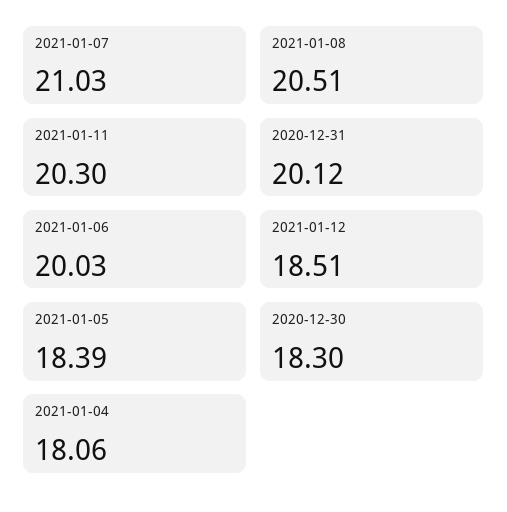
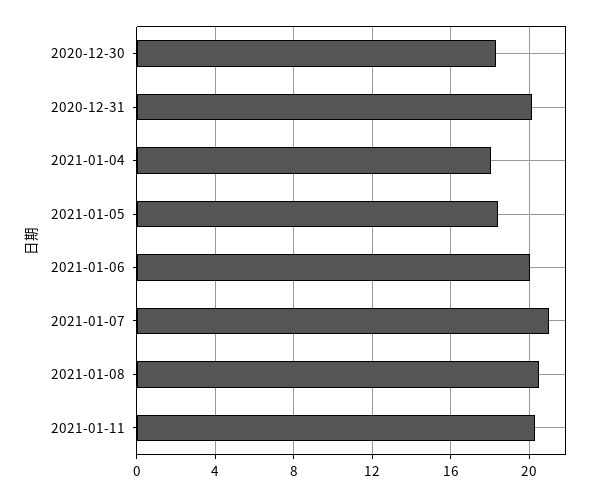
2021-01-12: 18.51 -> none

